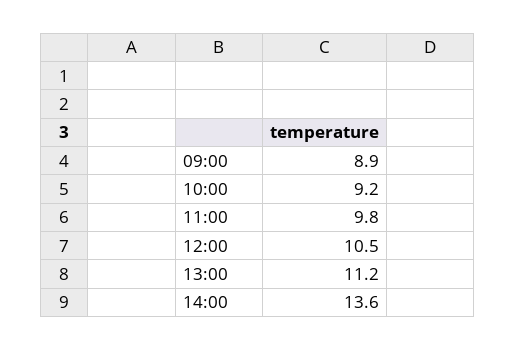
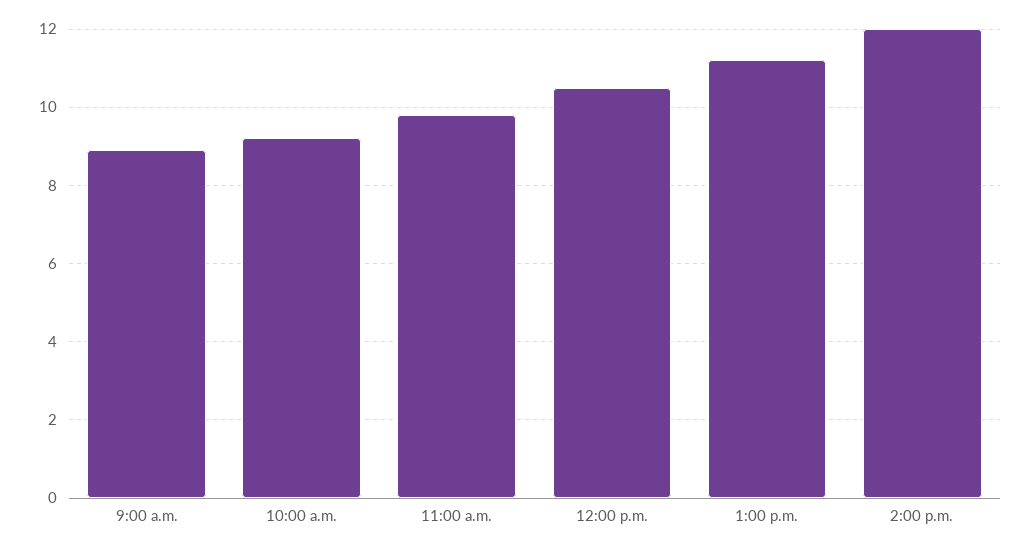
14:00: 13.6 -> 12

